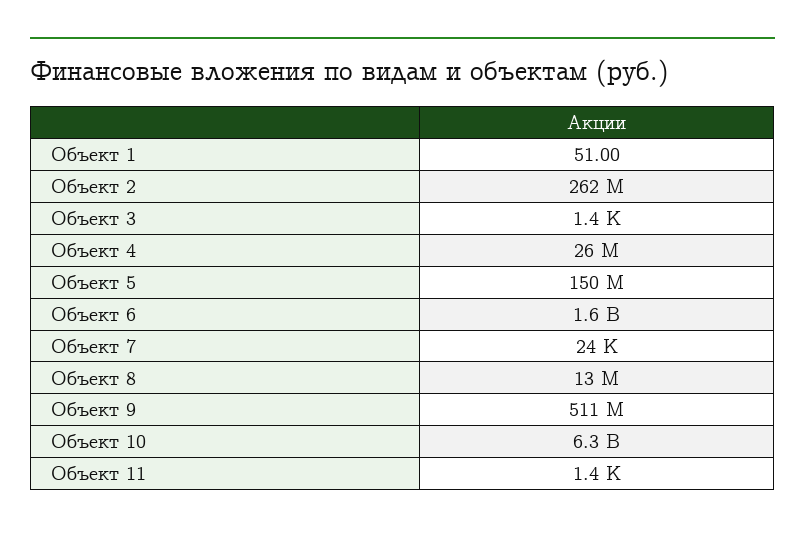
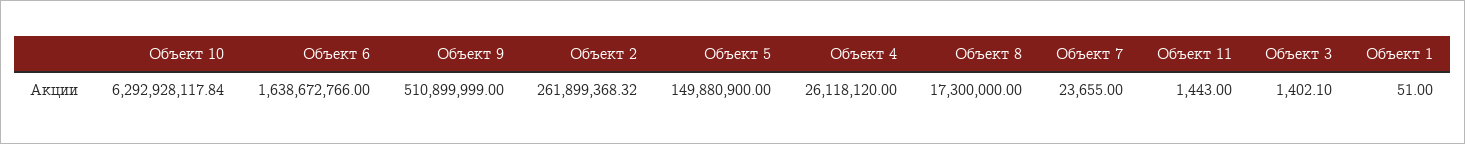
Объект 8: 13000000 -> 17300000

